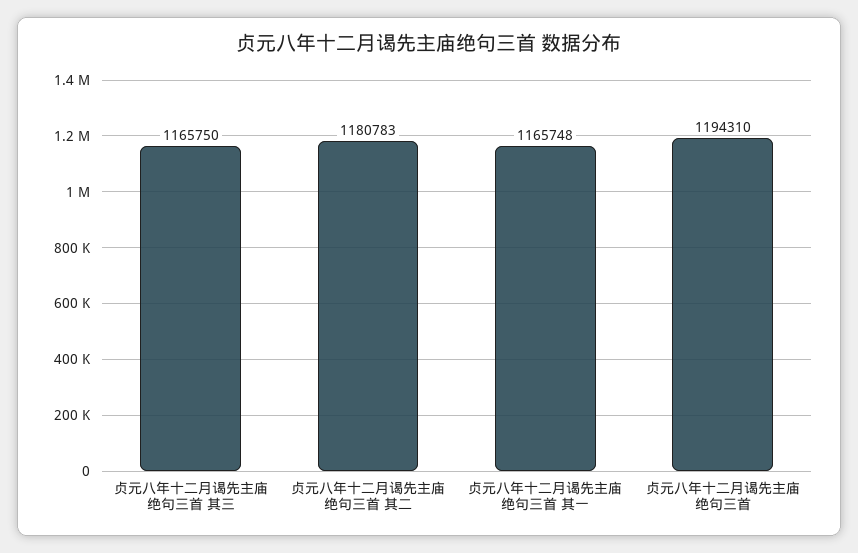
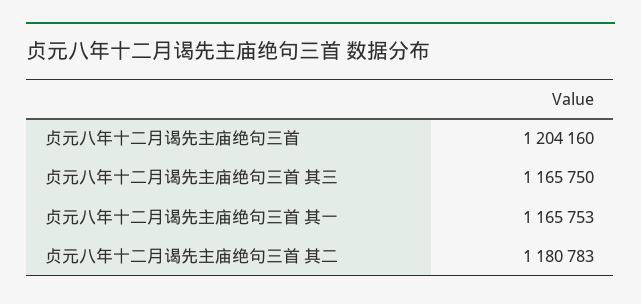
贞元八年十二月谒先主庙绝句三首 其一: 1165748 -> 1165753
贞元八年十二月谒先主庙绝句三首: 1194310 -> 1204160

